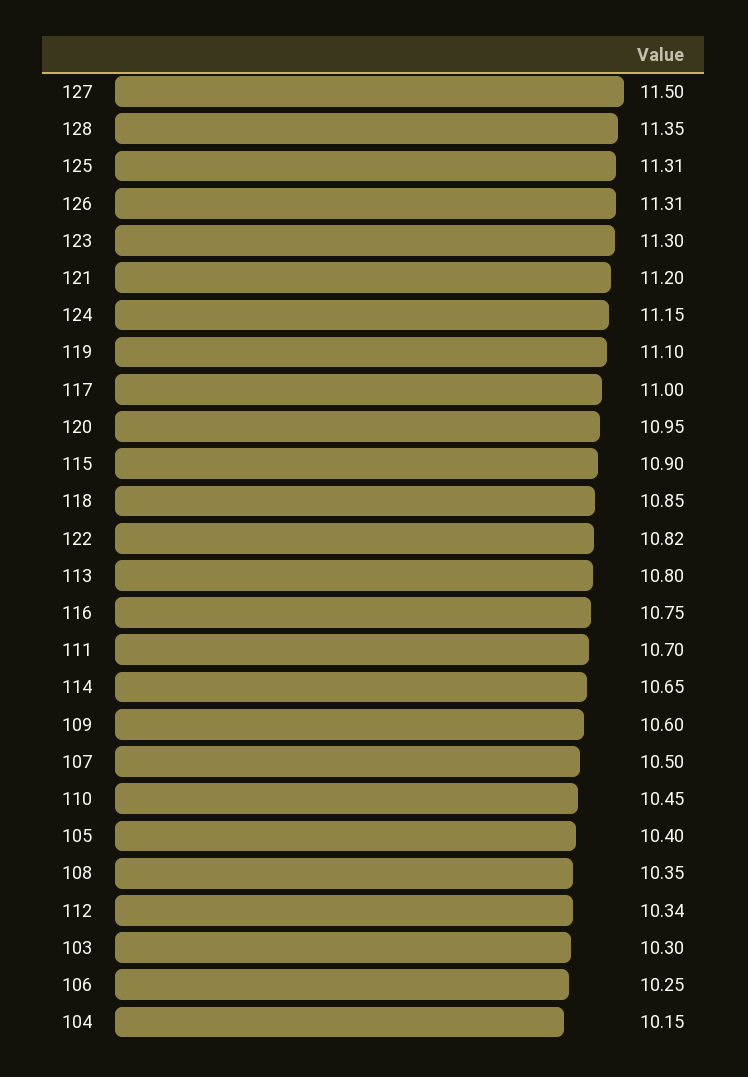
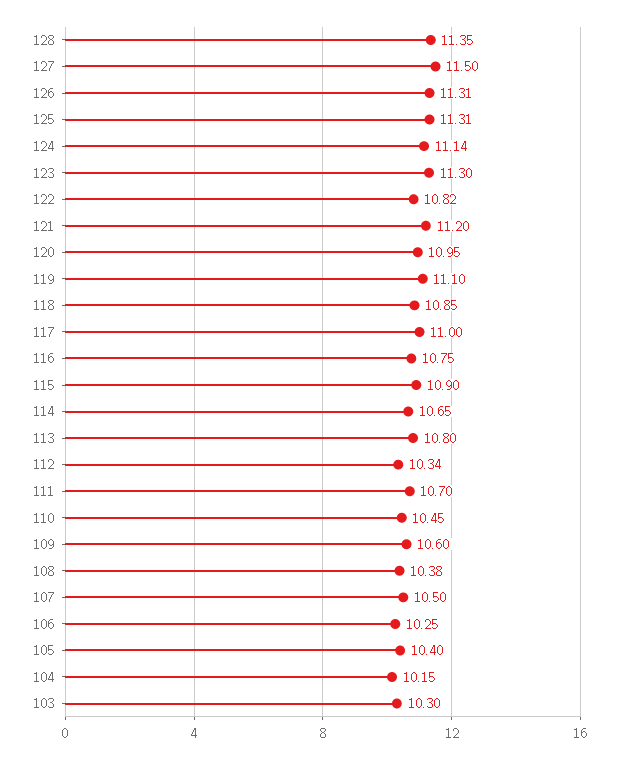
124: 11.15 -> 11.14
108: 10.35 -> 10.38

